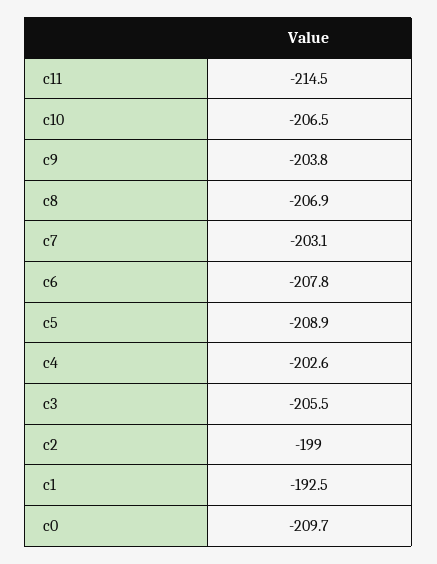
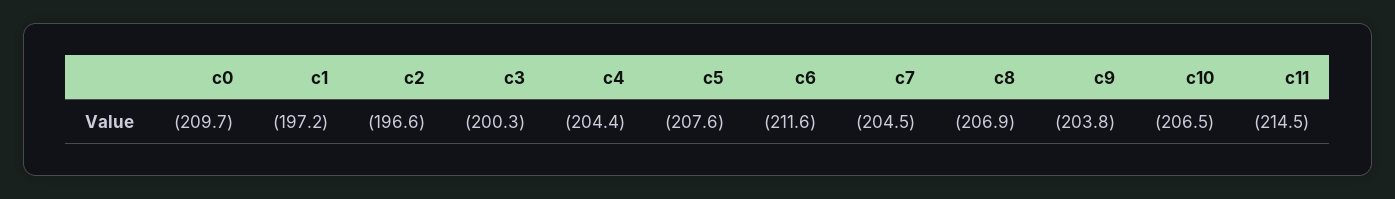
c7: -203.1 -> -204.5
c6: -207.8 -> -211.6
c5: -208.9 -> -207.6
c4: -202.6 -> -204.4
c3: -205.5 -> -200.3
c2: -199 -> -196.6
c1: -192.5 -> -197.2

